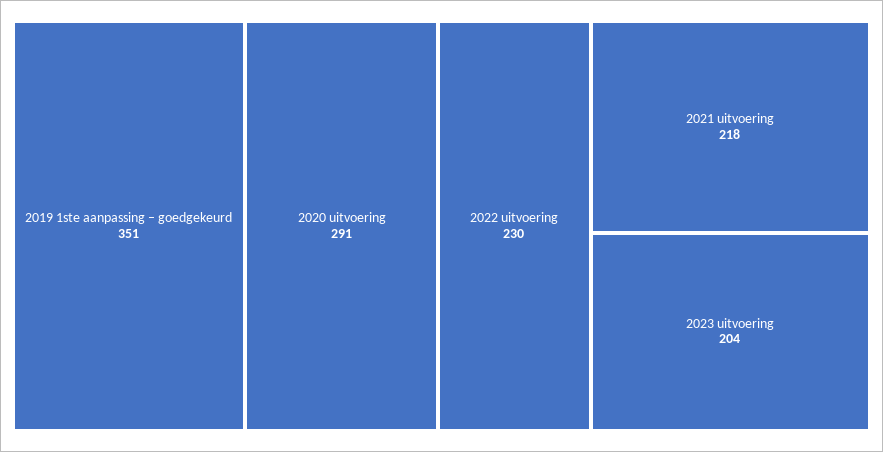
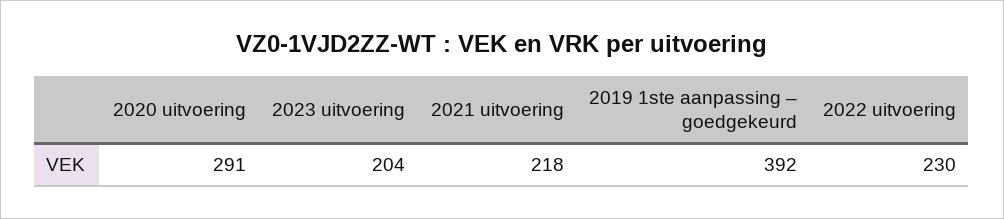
2019 1ste aanpassing – goedgekeurd: 351 -> 392

